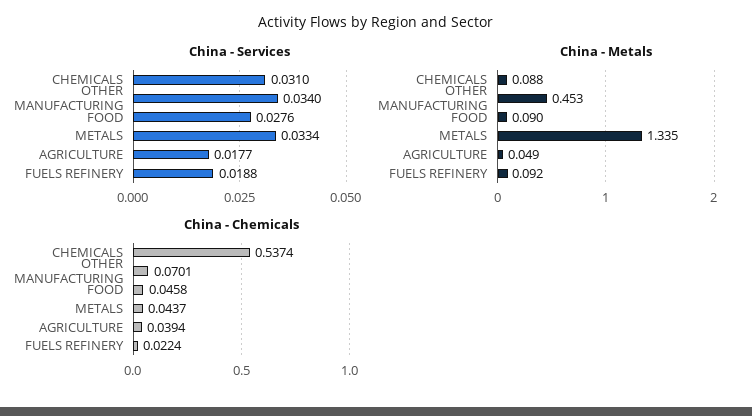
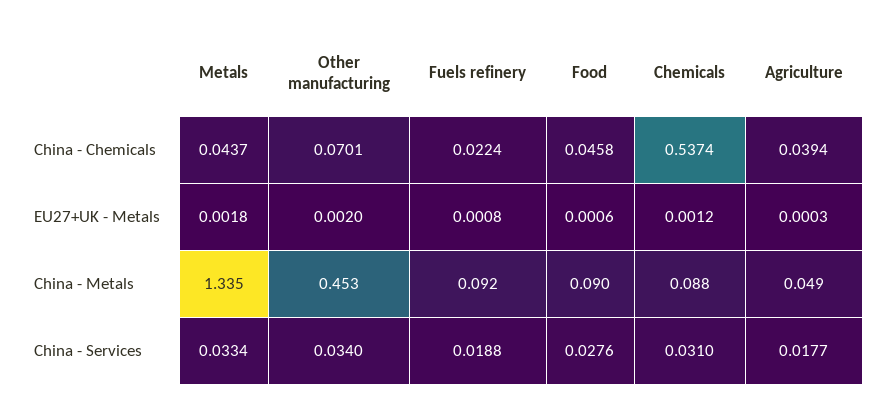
EU27+UK - Metals, METALS: none -> 0.0018
EU27+UK - Metals, OTHER MANUFACTURING: none -> 0.002
EU27+UK - Metals, FUELS REFINERY: none -> 0.0008
EU27+UK - Metals, FOOD: none -> 0.0006
EU27+UK - Metals, CHEMICALS: none -> 0.0012
EU27+UK - Metals, AGRICULTURE: none -> 0.0003

